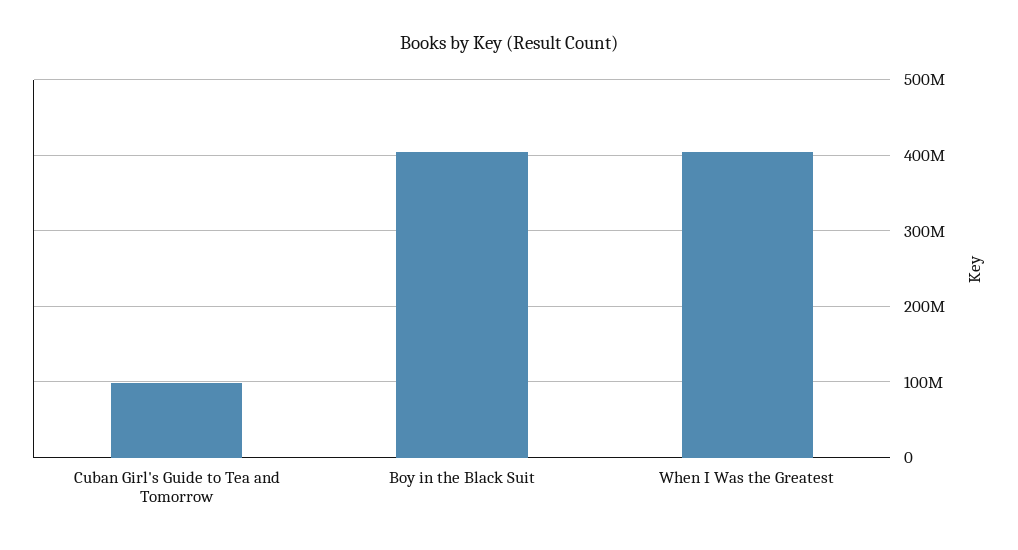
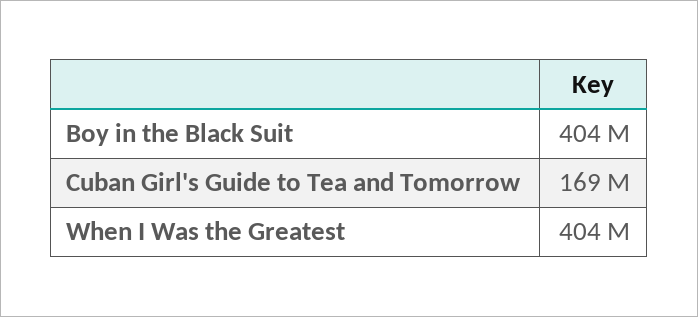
Cuban Girl's Guide to Tea and Tomorrow: 100000000 -> 169000000

